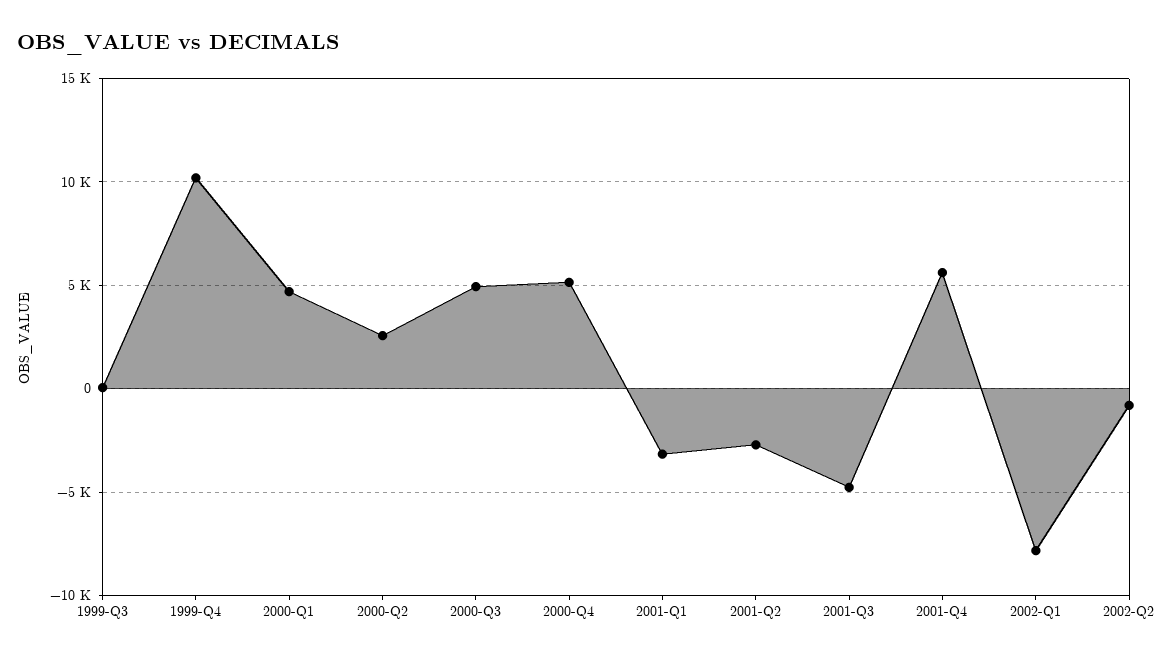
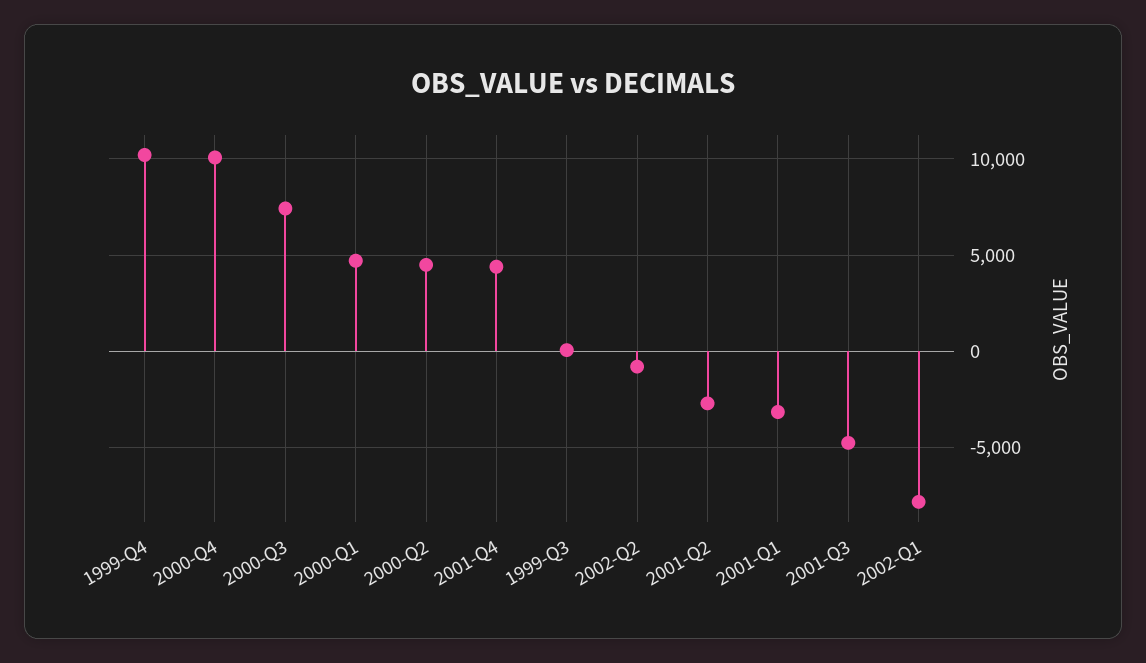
2000-Q2: 2500 -> 4500
2000-Q3: 5000 -> 7500
2000-Q4: 5000 -> 10000
2001-Q4: 5500 -> 4500

